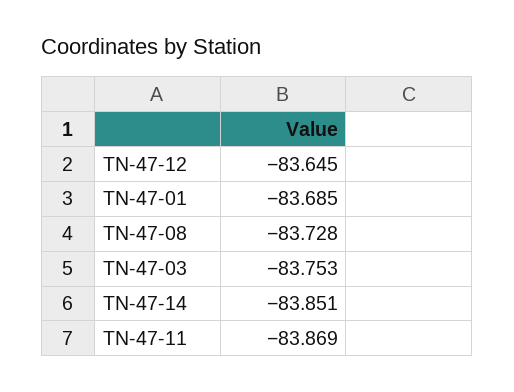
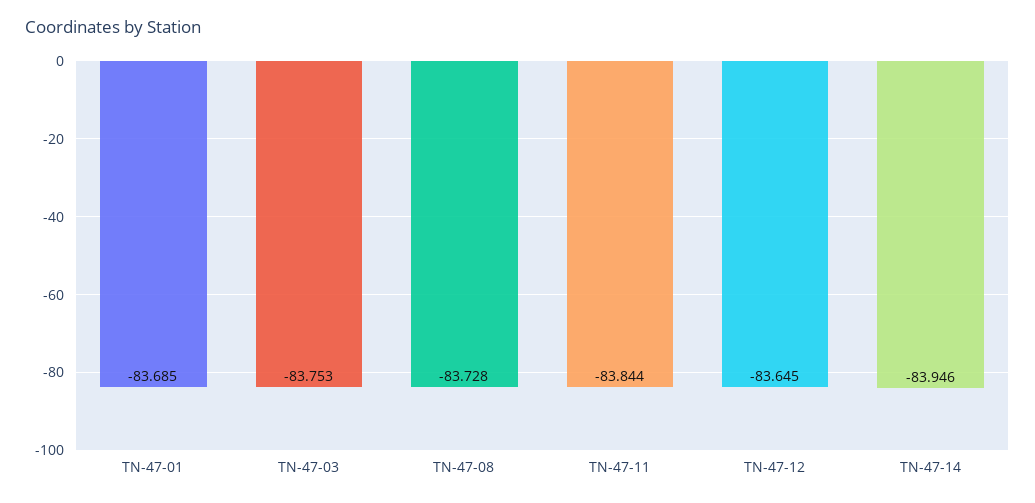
TN-47-14: -83.851 -> -83.946
TN-47-11: -83.869 -> -83.844

